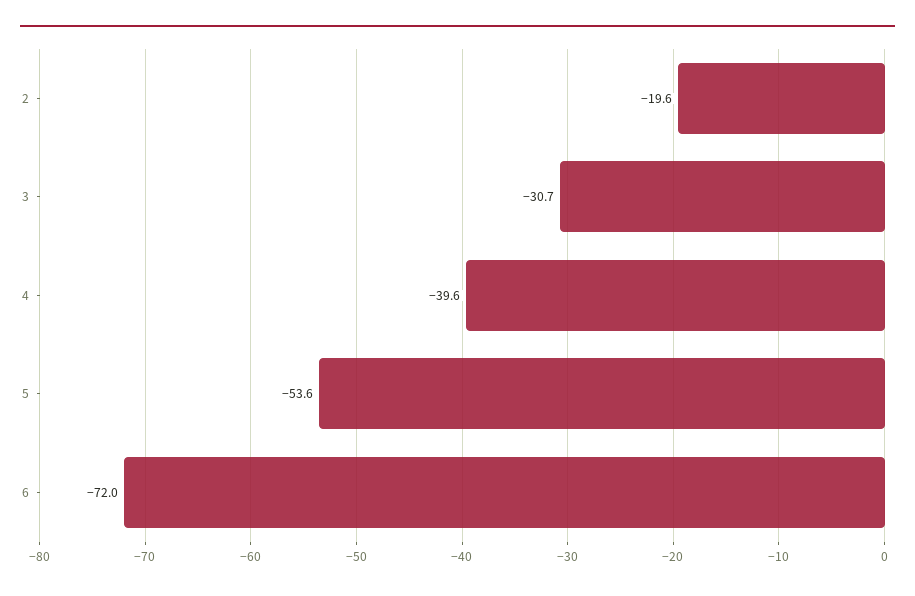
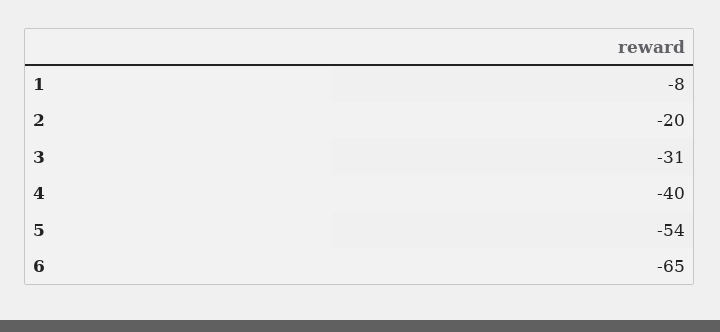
6: -72 -> -65
1: none -> -8

